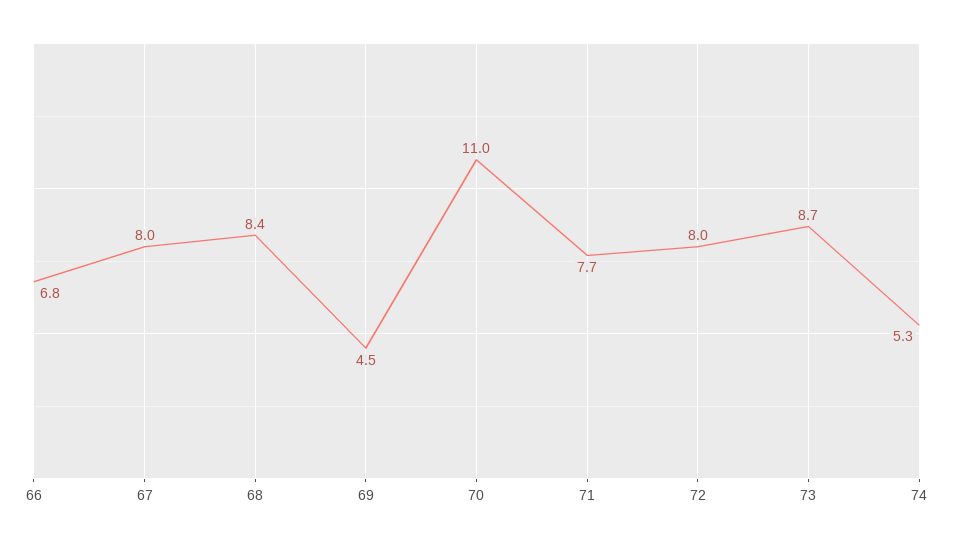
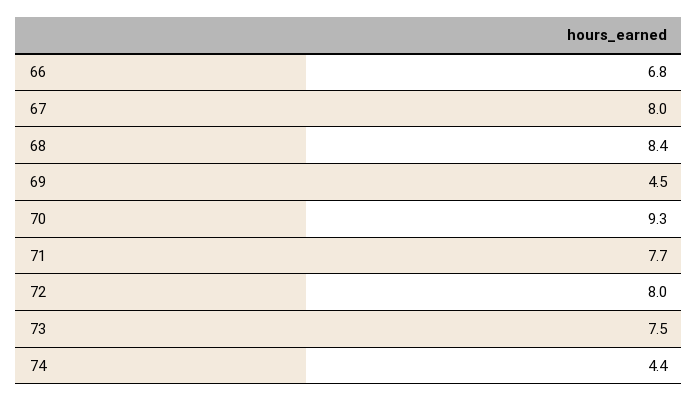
70: 11 -> 9.3
73: 8.7 -> 7.5
74: 5.3 -> 4.4

